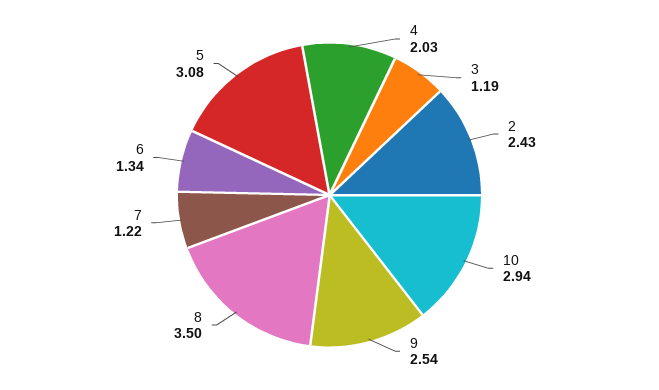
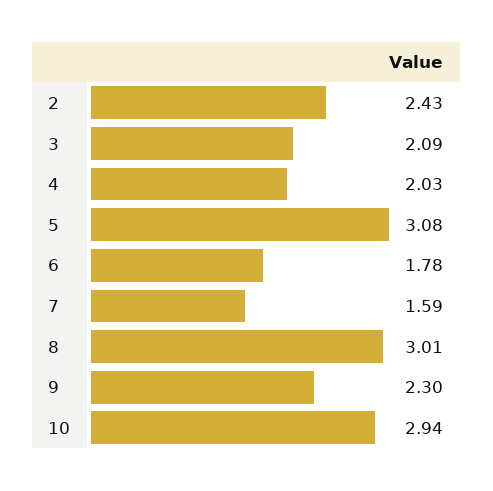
3: 1.19 -> 2.09
9: 2.54 -> 2.3
8: 3.5 -> 3.01
7: 1.22 -> 1.59
6: 1.34 -> 1.78

